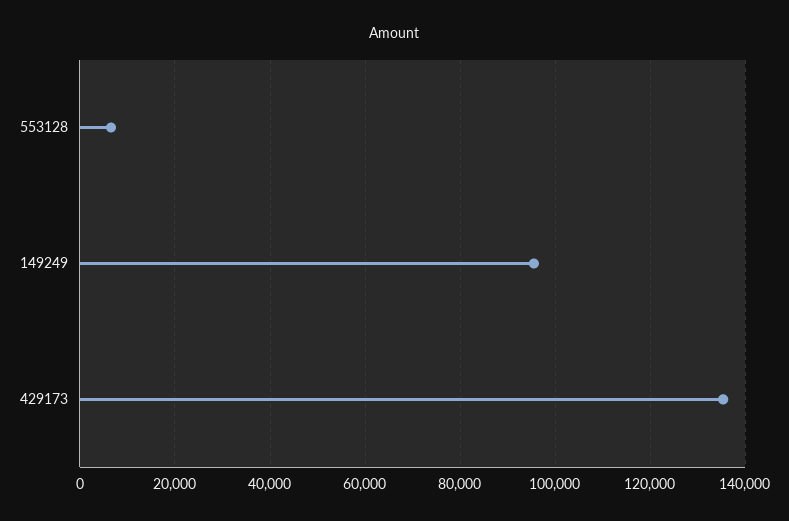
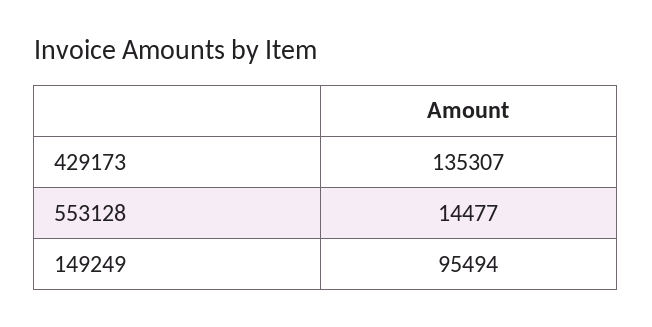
553128: 6000 -> 14477

